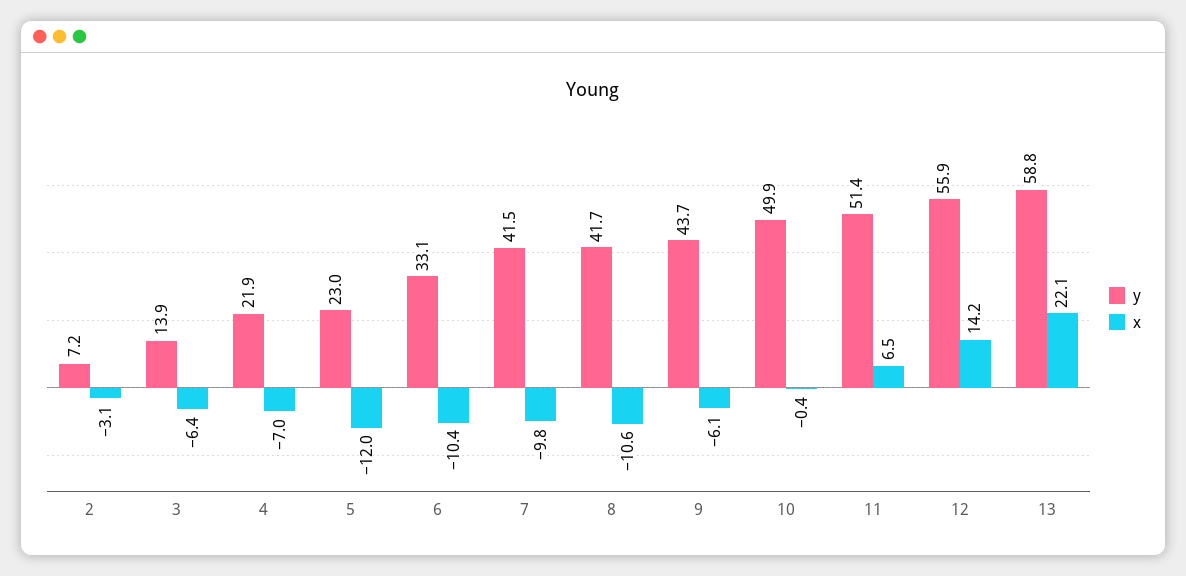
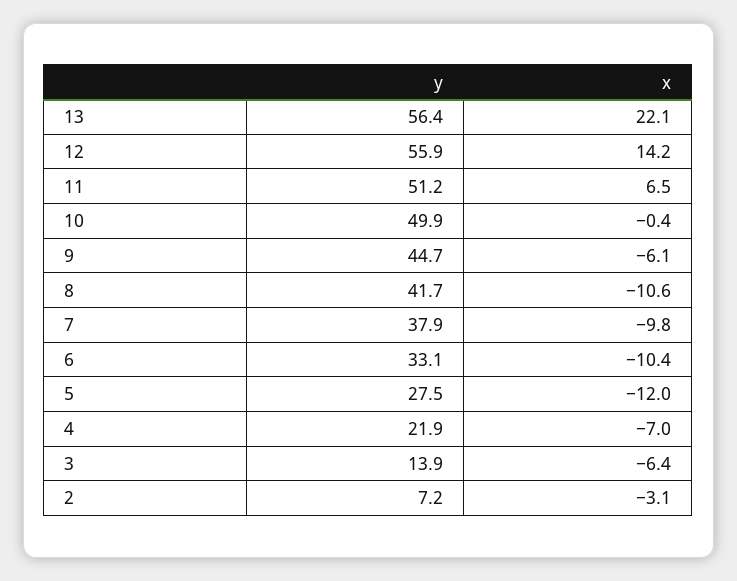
y, 5: 23 -> 27.5
y, 7: 41.5 -> 37.9
y, 9: 43.7 -> 44.7
y, 11: 51.4 -> 51.2
y, 13: 58.8 -> 56.4

